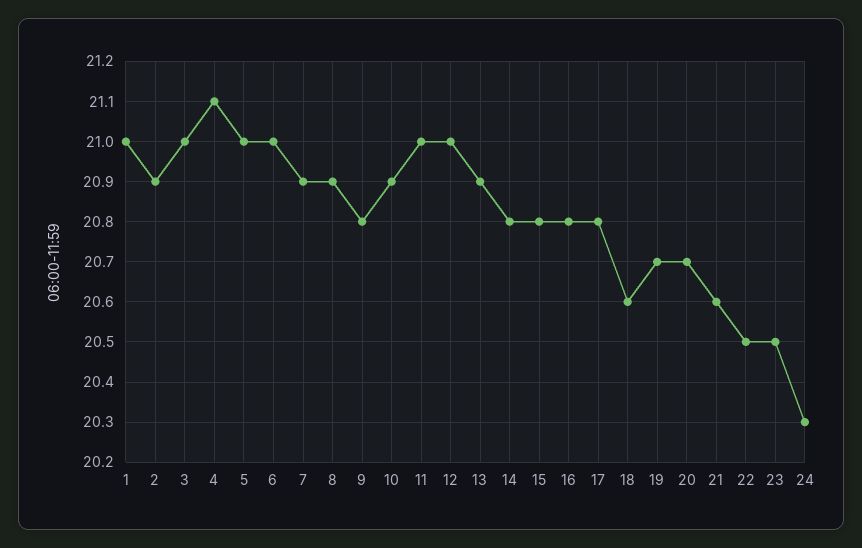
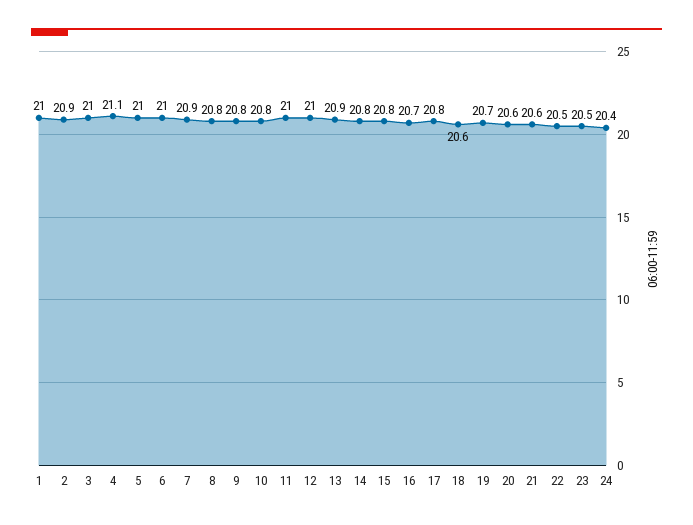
8: 20.9 -> 20.8
10: 20.9 -> 20.8
16: 20.8 -> 20.7
20: 20.7 -> 20.6
24: 20.3 -> 20.4

